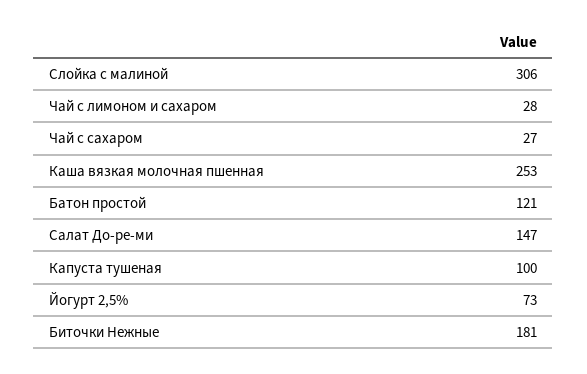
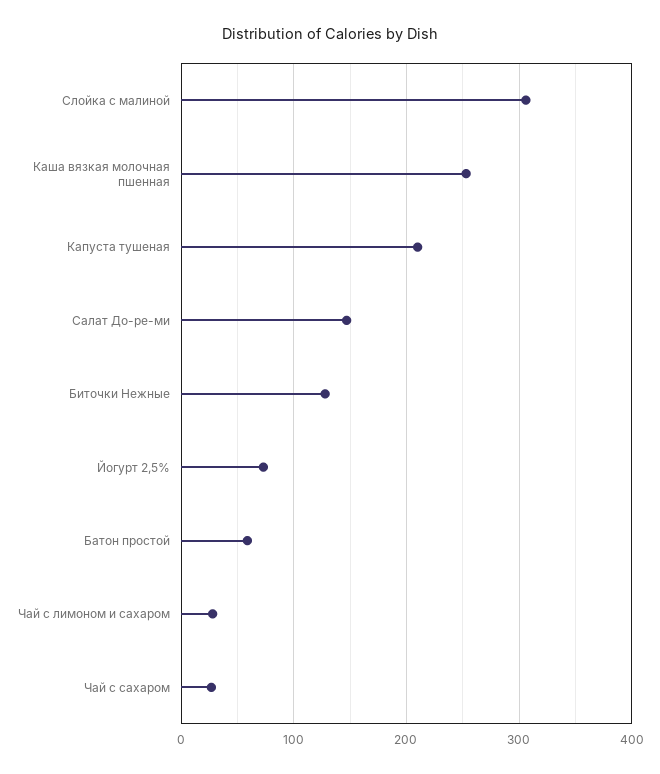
Батон простой: 121 -> 60
Капуста тушеная: 100 -> 210
Биточки Нежные: 181 -> 130

